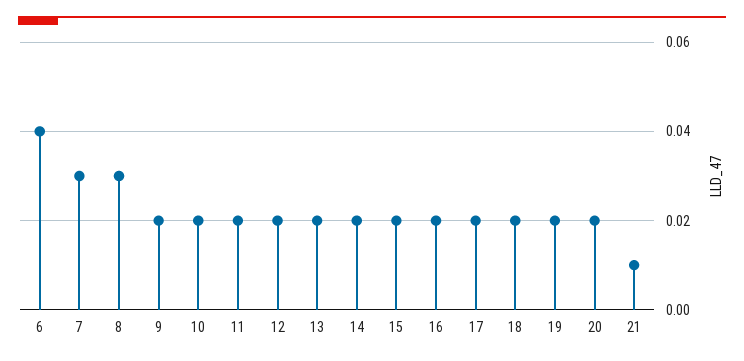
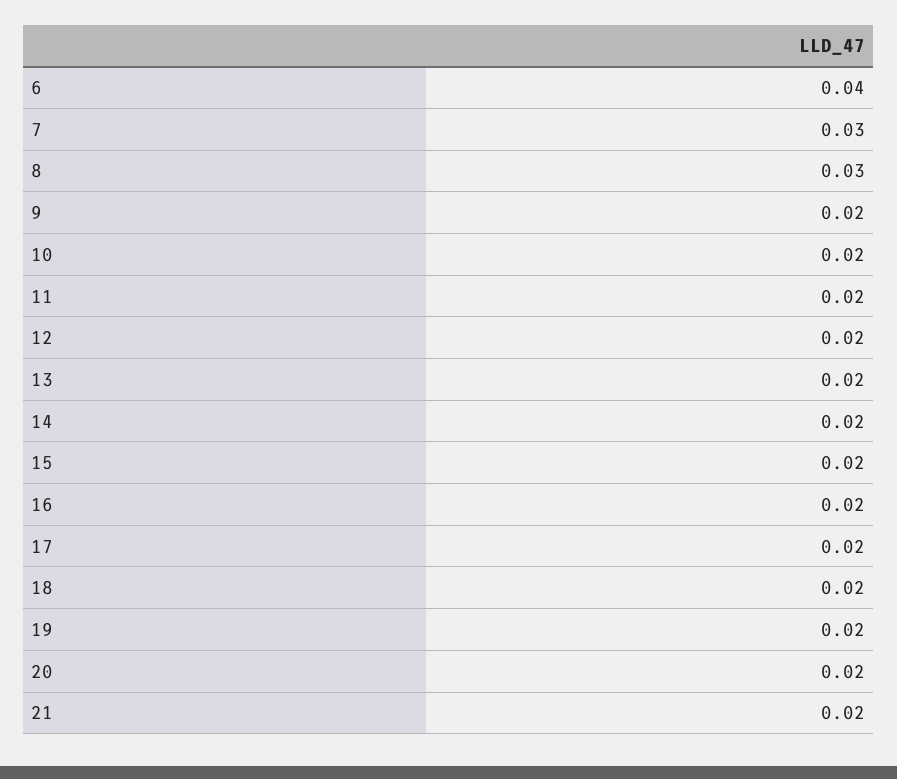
21: 0.01 -> 0.02

